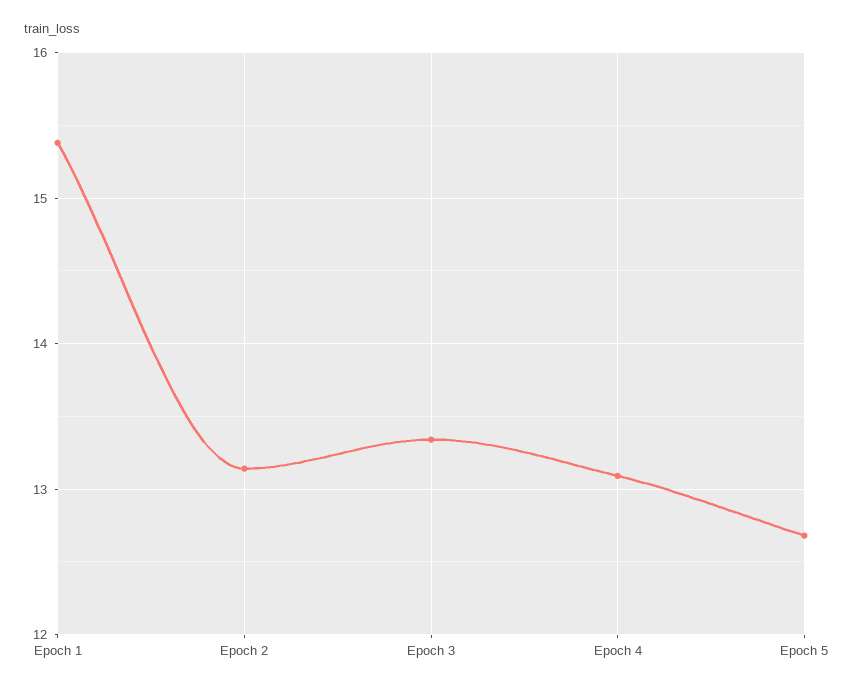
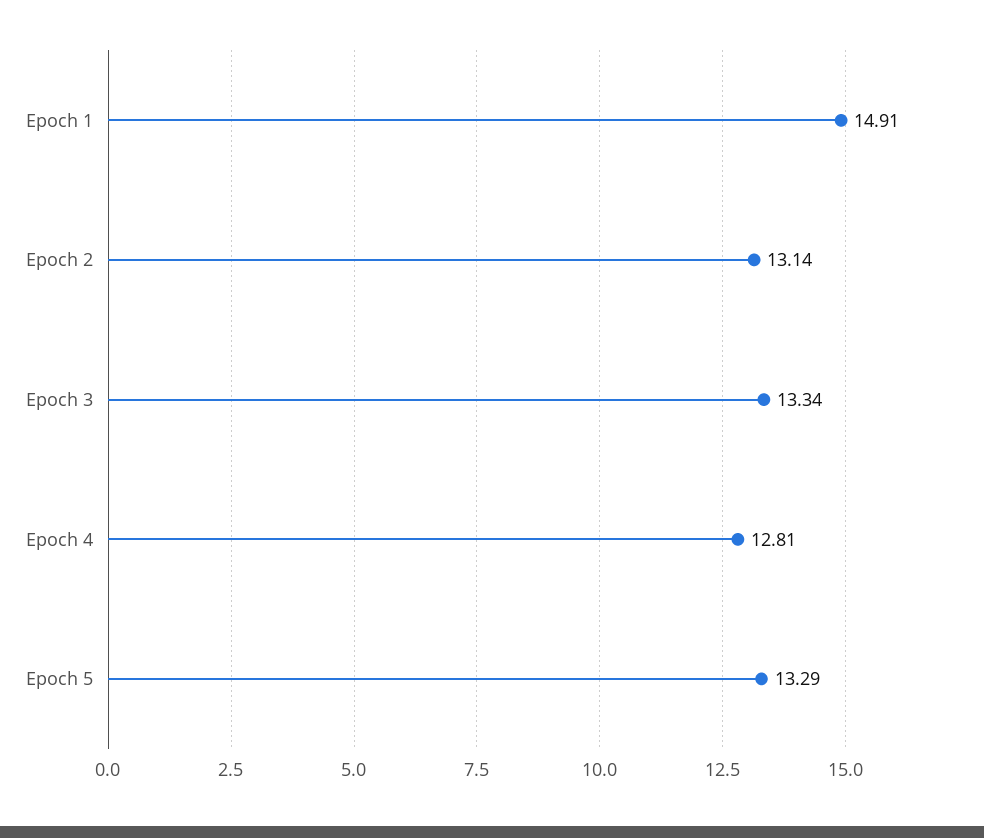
Epoch 1: 15.4 -> 14.91
Epoch 4: 13.1 -> 12.81
Epoch 5: 12.7 -> 13.29

